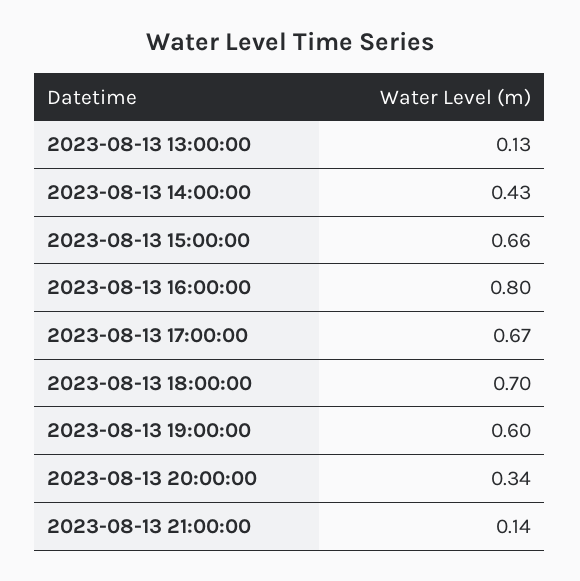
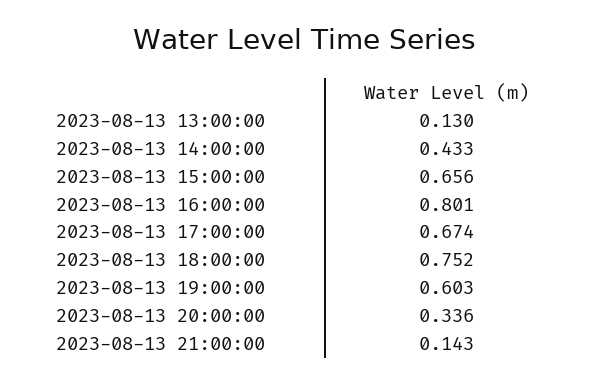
2023-08-13 18:00:00: 0.7 -> 0.752

